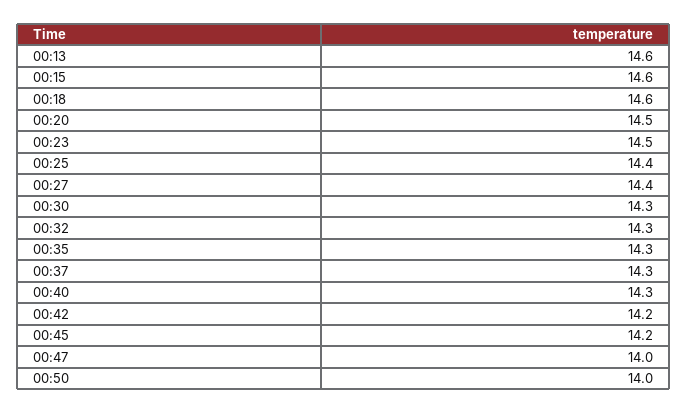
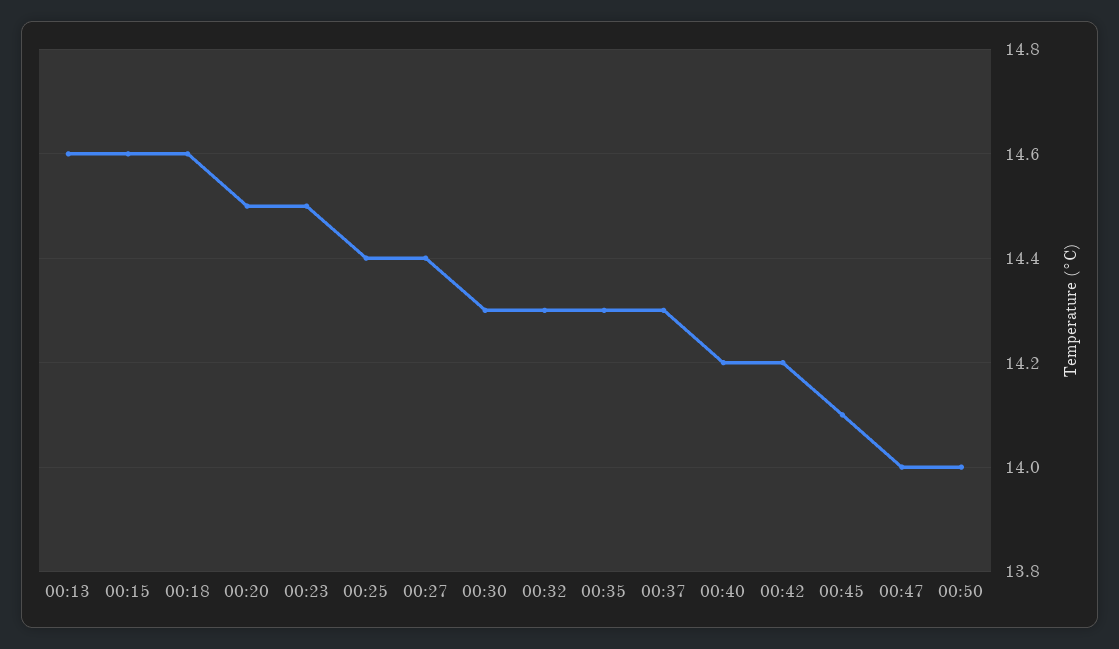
00:40: 14.3 -> 14.2
00:45: 14.2 -> 14.1

